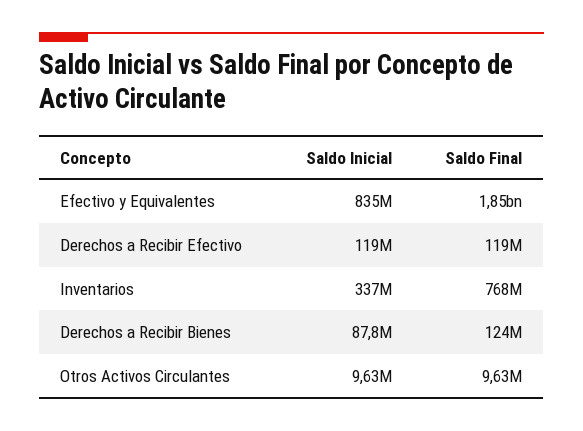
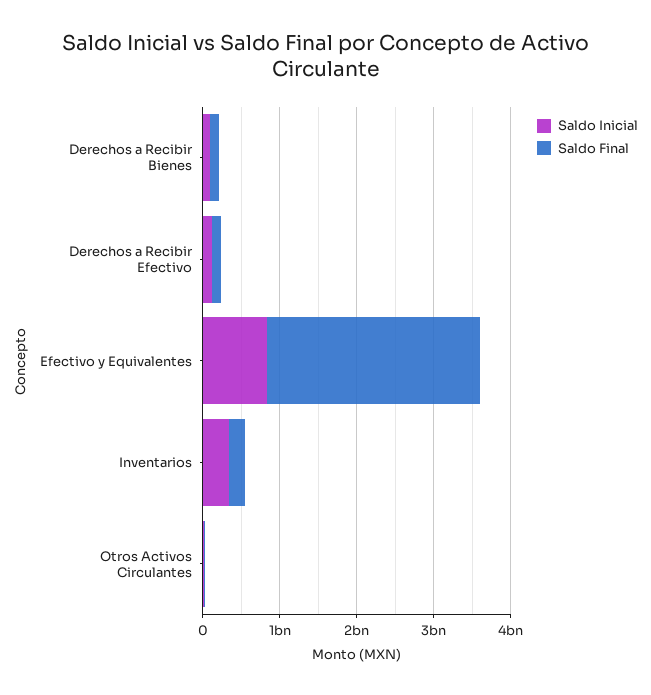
Saldo Final, Efectivo y Equivalentes: 1850000000 -> 2800000000
Saldo Final, Inventarios: 768000000 -> 200000000

